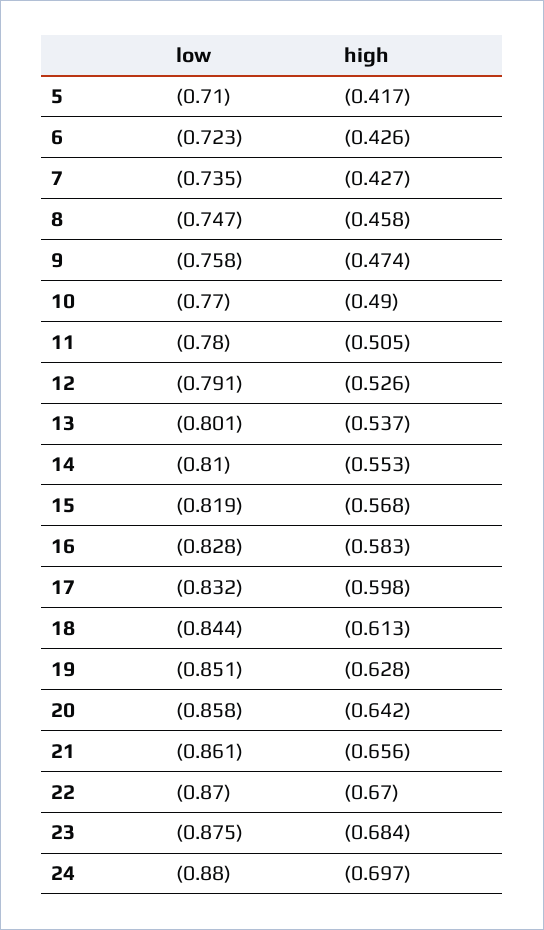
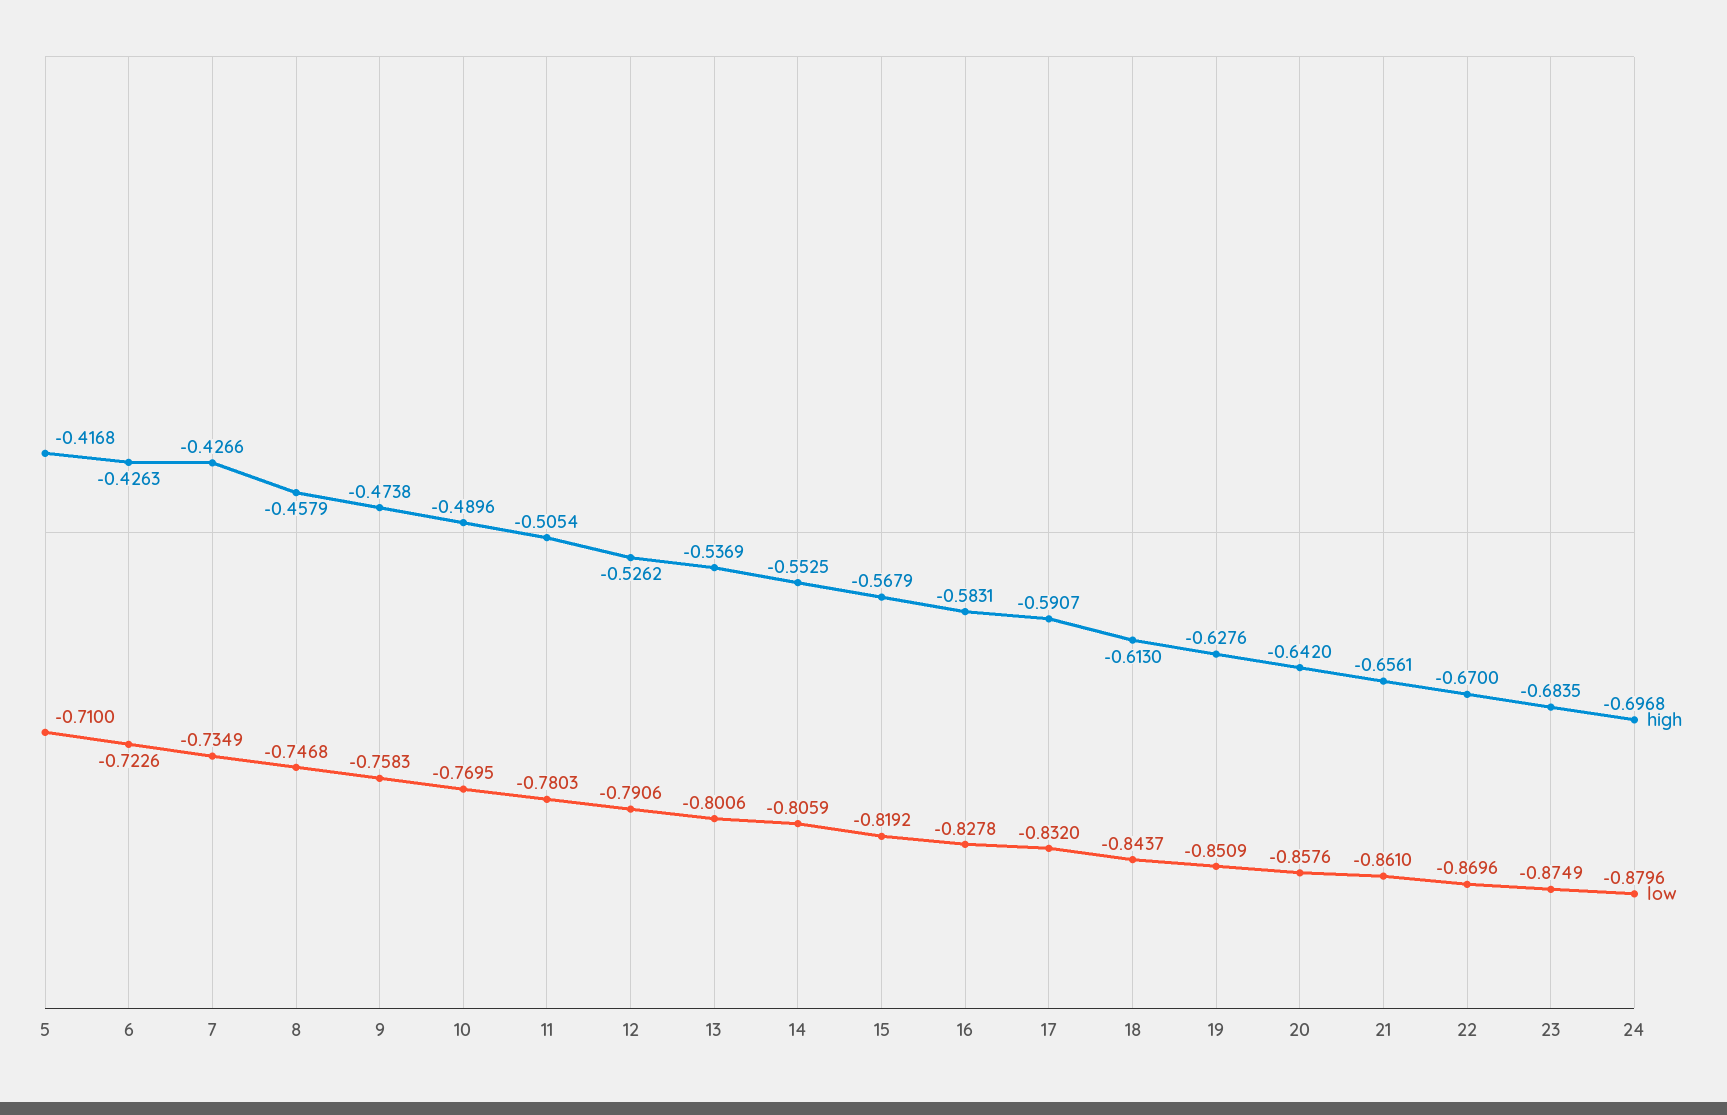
low, 14: -0.81 -> -0.8059
high, 17: -0.598 -> -0.5907

